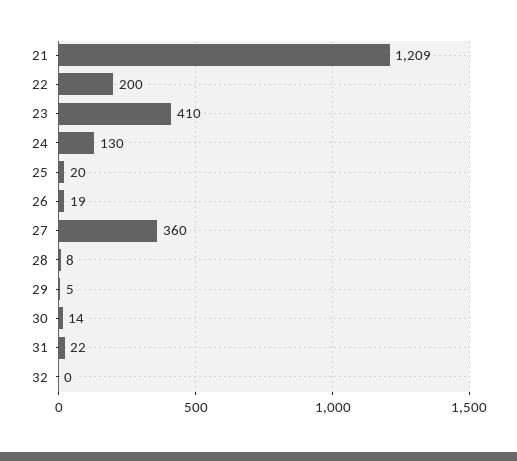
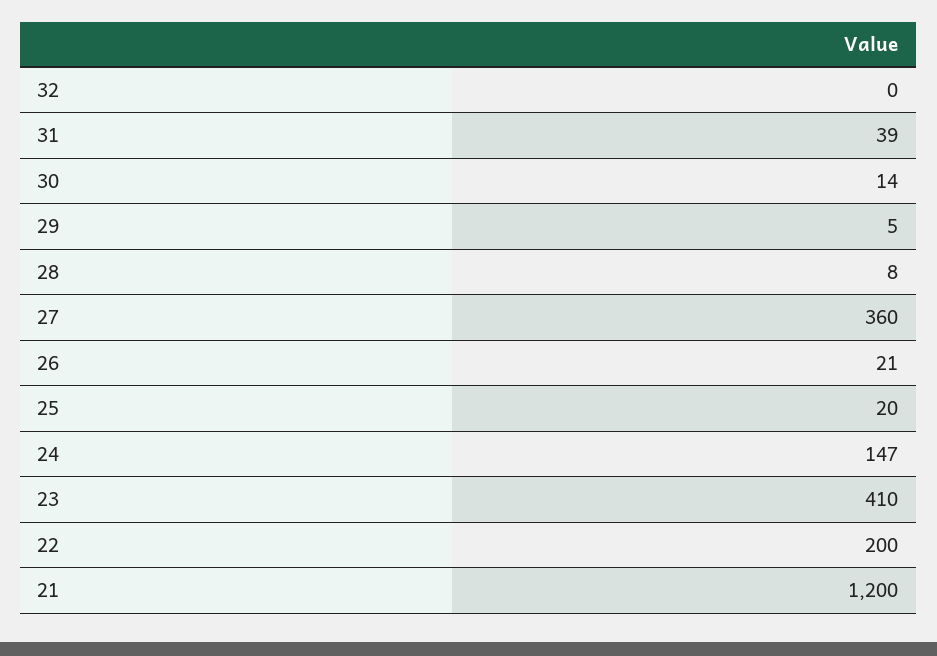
21: 1209 -> 1200
24: 130 -> 147
26: 19 -> 21
31: 22 -> 39

